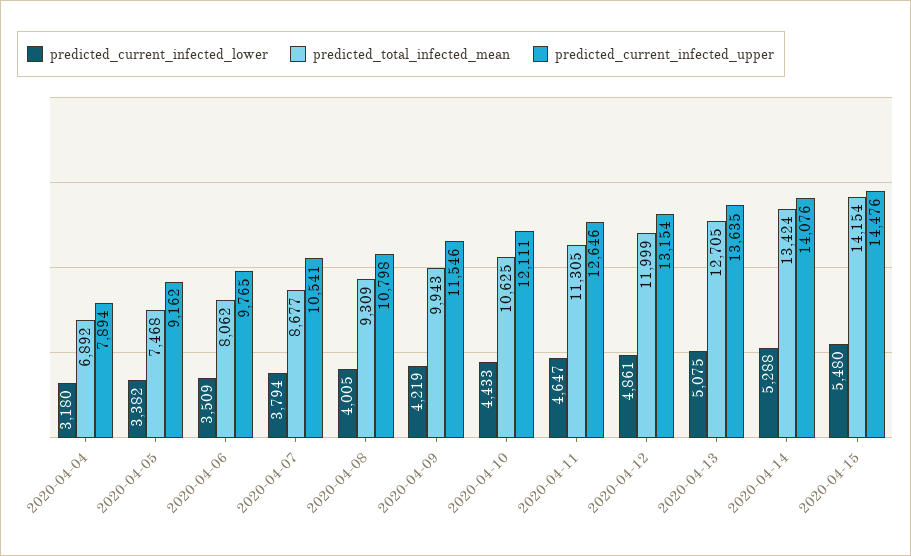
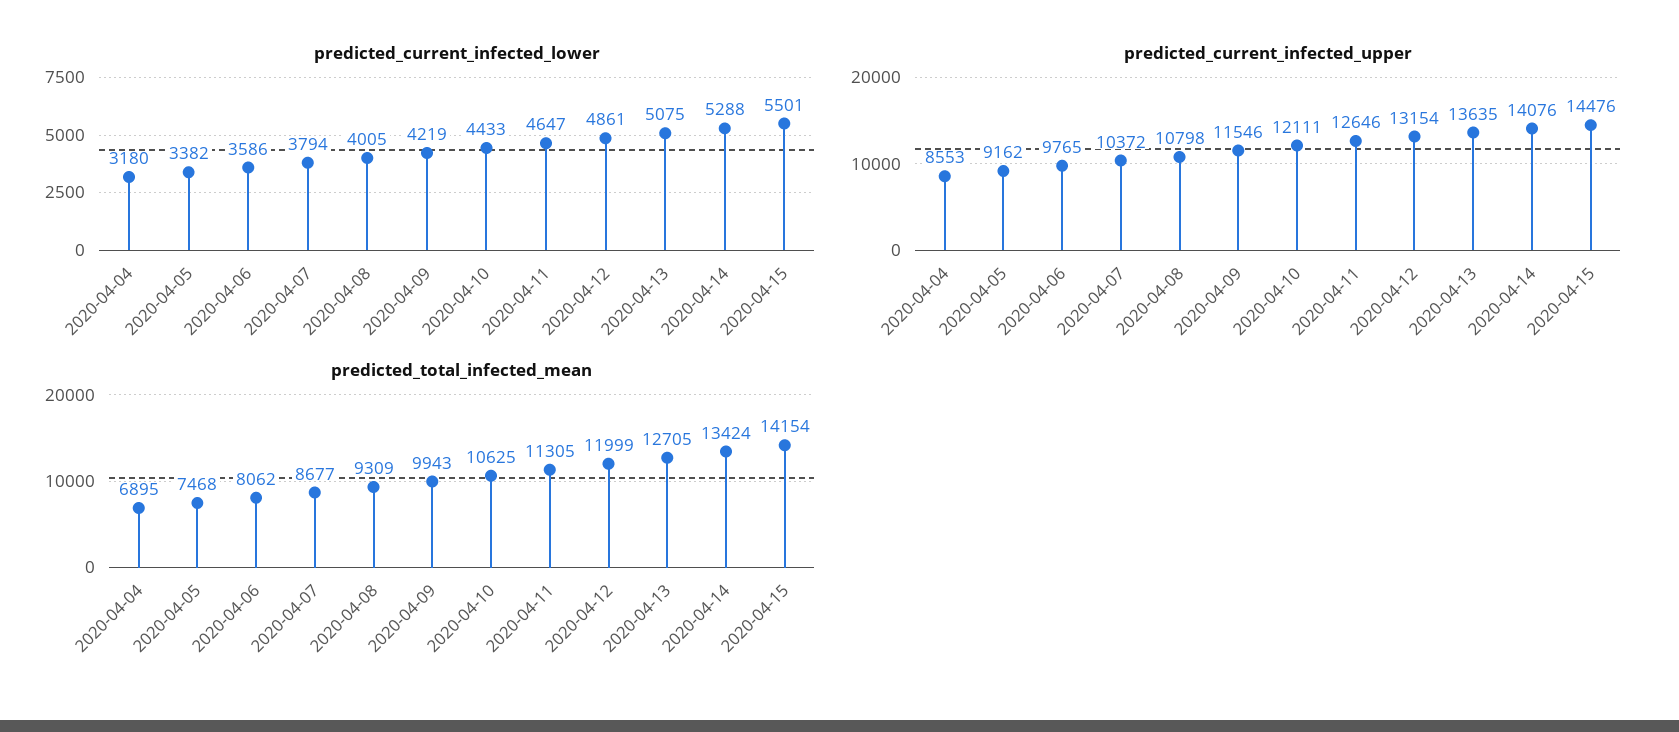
predicted_total_infected_mean, 2020-04-04: 6892 -> 6895
predicted_current_infected_upper, 2020-04-04: 7894 -> 8553
predicted_current_infected_lower, 2020-04-06: 3509 -> 3586
predicted_current_infected_upper, 2020-04-07: 10541 -> 10372
predicted_current_infected_lower, 2020-04-15: 5480 -> 5501

